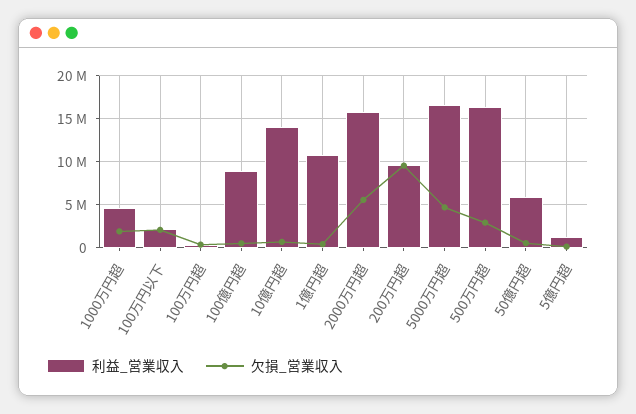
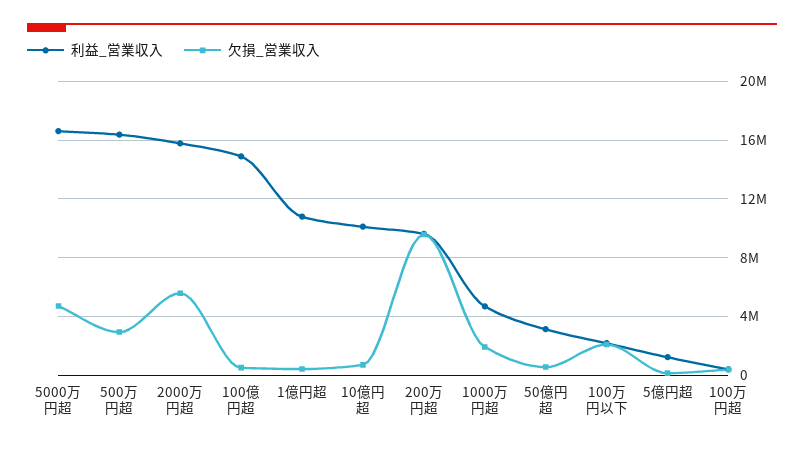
利益_営業収入, 100億円超: 9000000 -> 15000000
利益_営業収入, 10億円超: 14000000 -> 10000000
利益_営業収入, 50億円超: 6000000 -> 3000000

